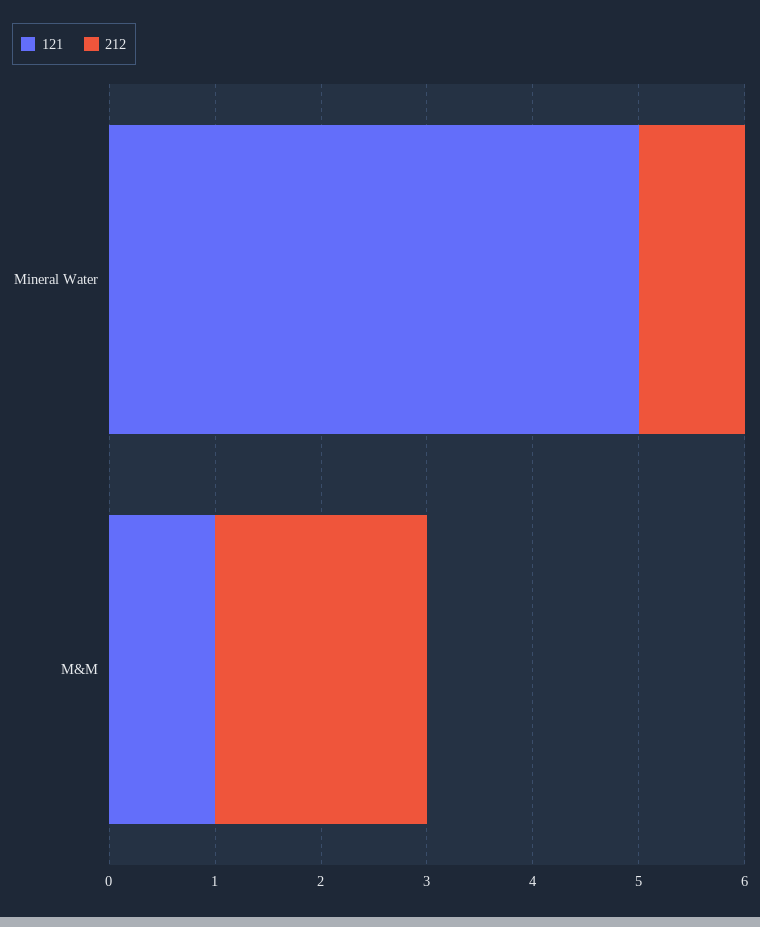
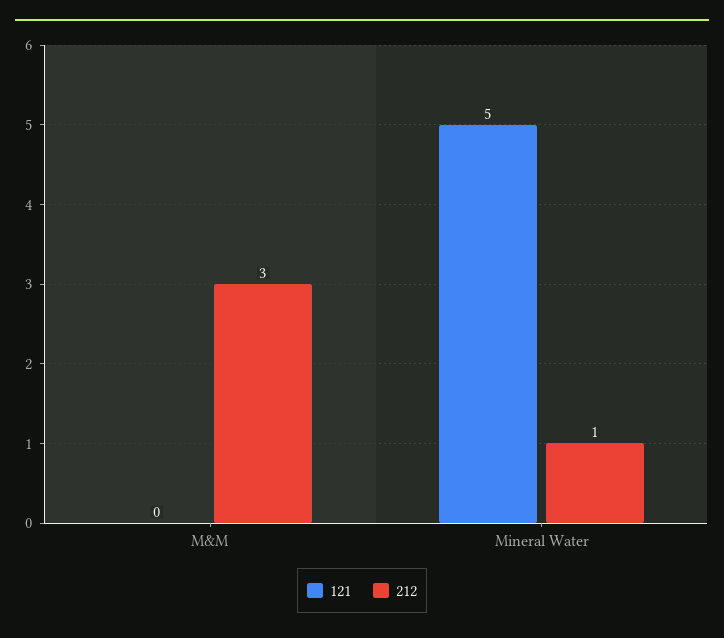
121, M&M: 1 -> 0
212, M&M: 2 -> 3

